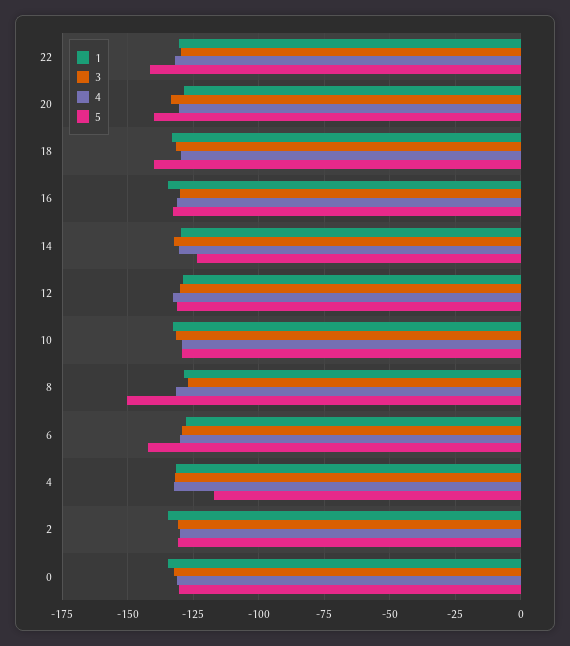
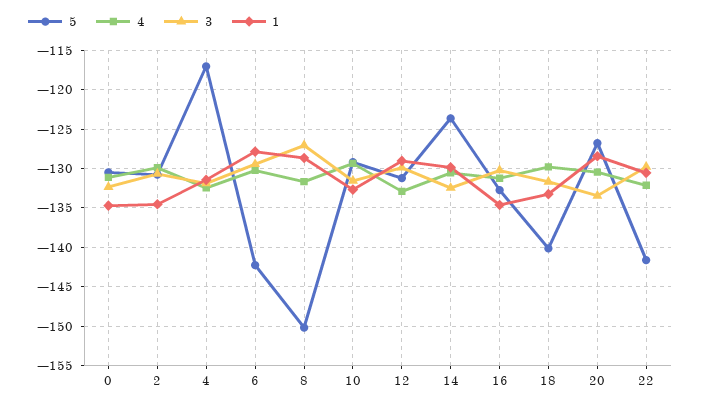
5, 20: -140 -> -127

